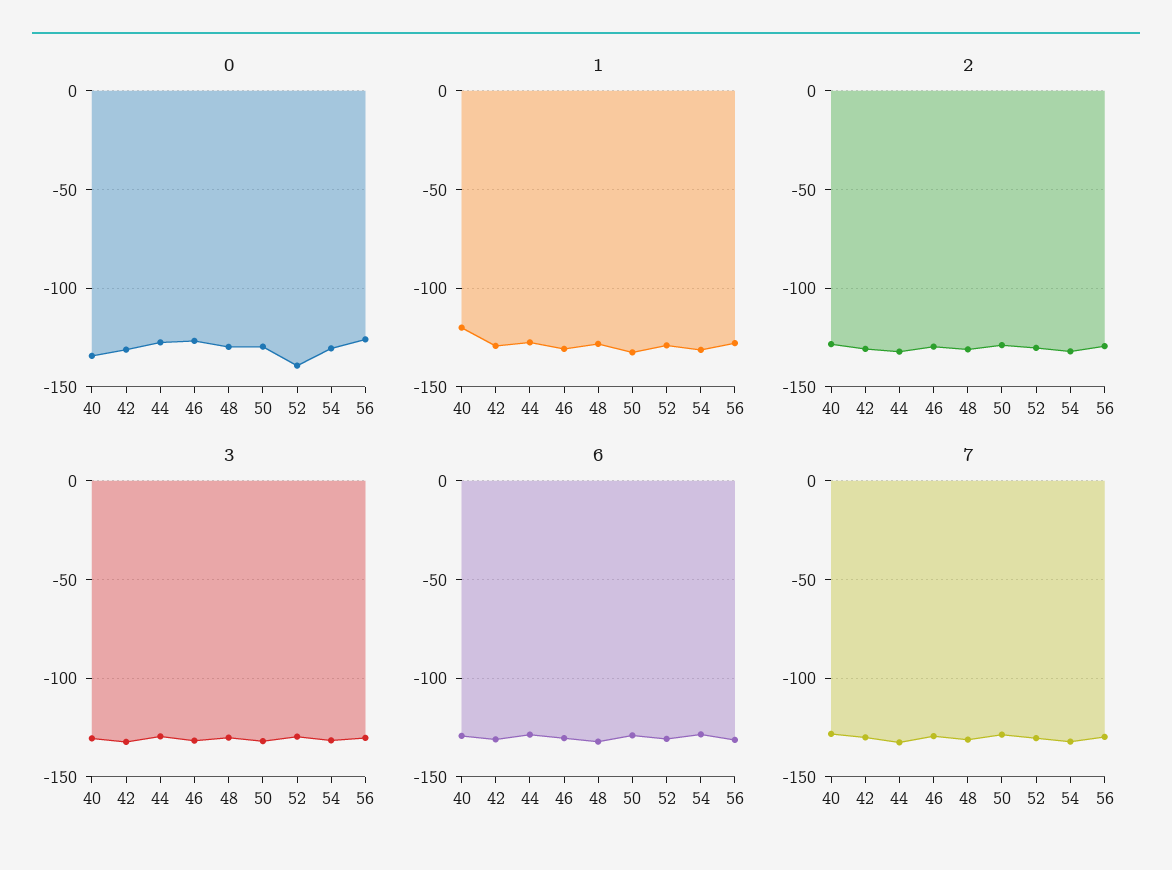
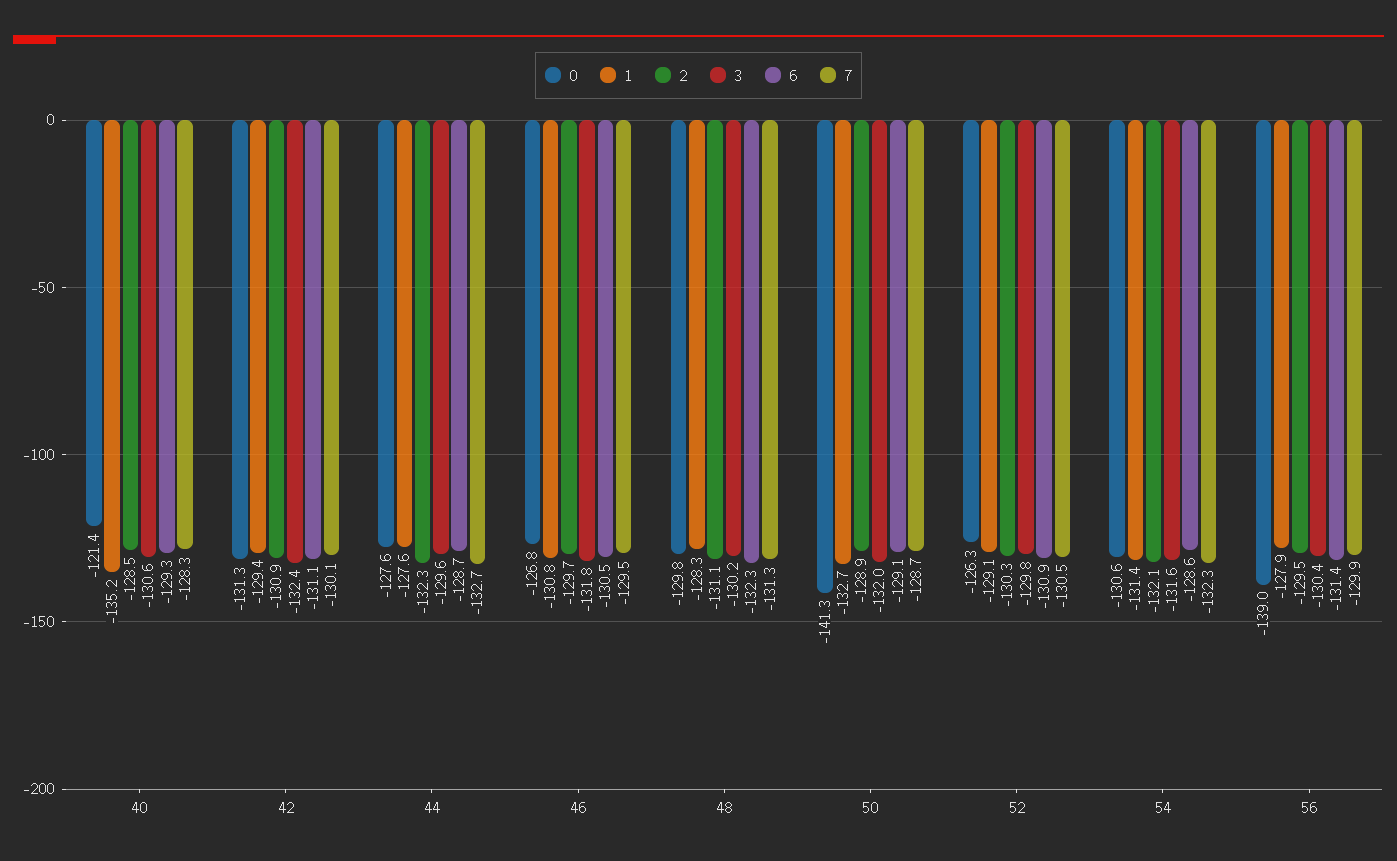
0, 40: -135 -> -121.4
0, 50: -130 -> -141.3
0, 52: -140 -> -126.3
0, 56: -125 -> -139
1, 40: -120 -> -135.2

